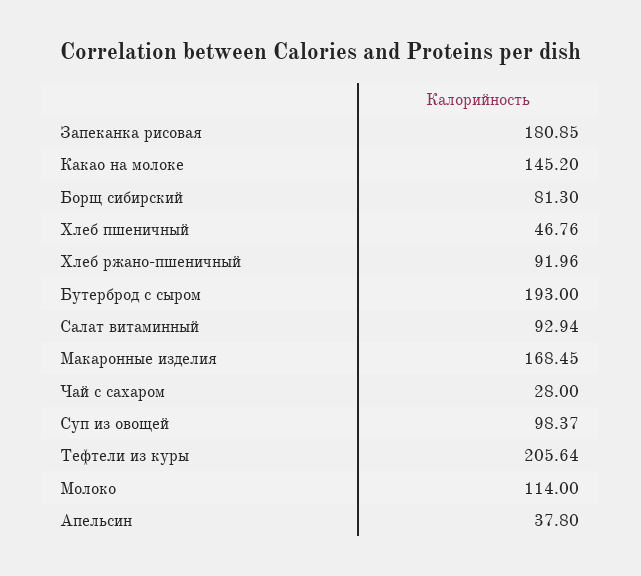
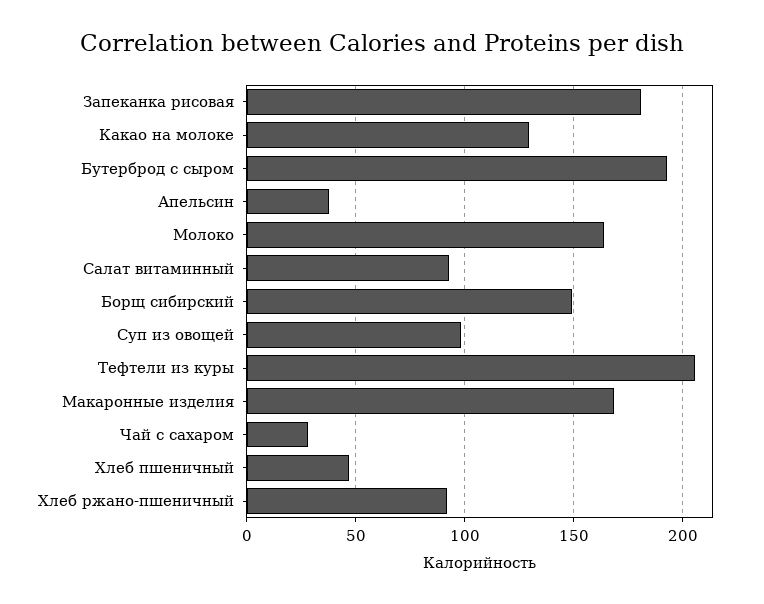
Какао на молоке: 145.2 -> 130
Борщ сибирский: 81.3 -> 150
Молоко: 114 -> 165

